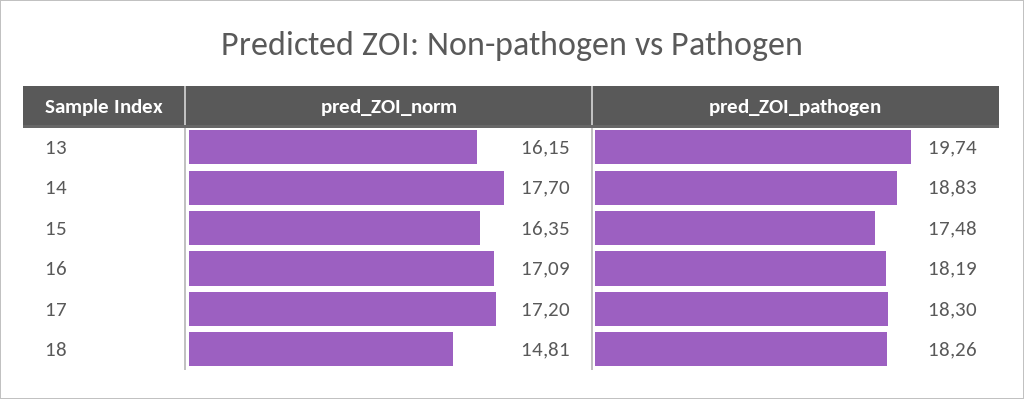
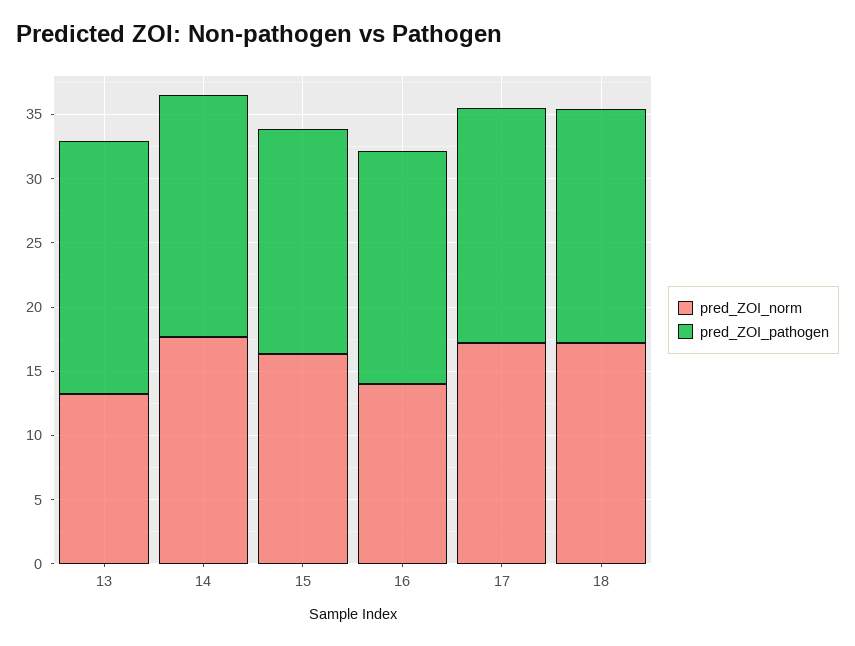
pred_ZOI_norm, 13: 16.15 -> 13
pred_ZOI_norm, 16: 17.09 -> 14
pred_ZOI_norm, 18: 14.81 -> 17

